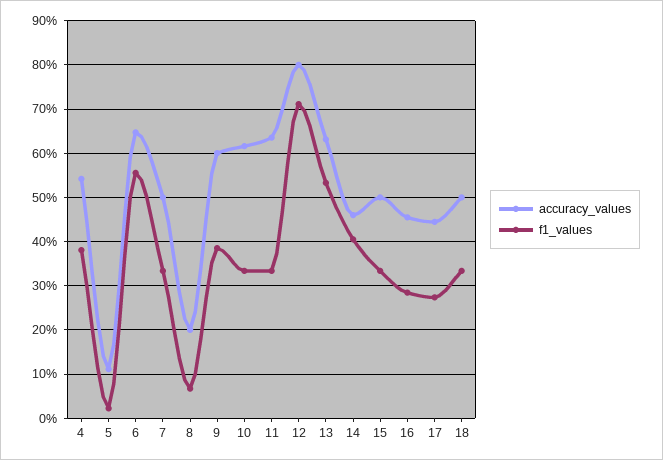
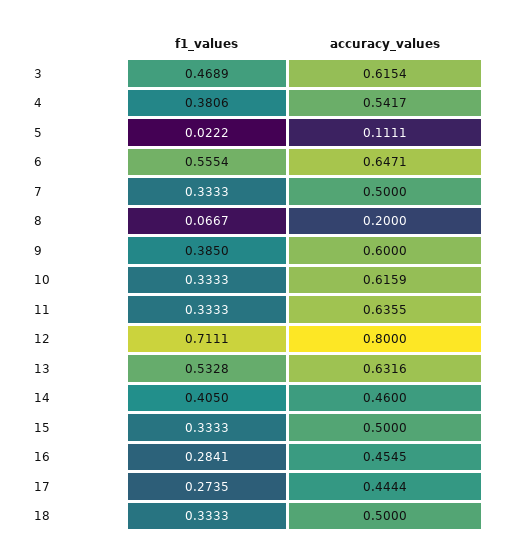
f1_values, 3: none -> 0.4689
accuracy_values, 3: none -> 0.6154

